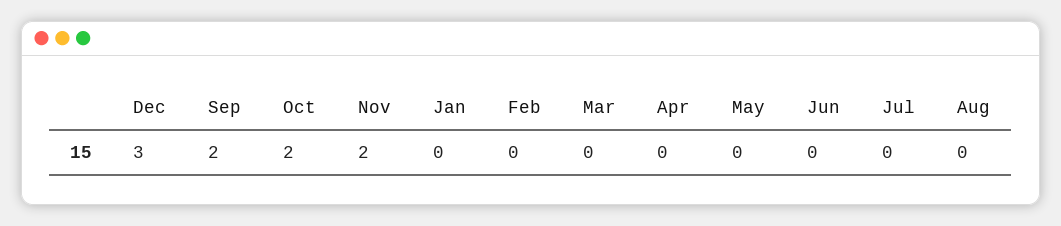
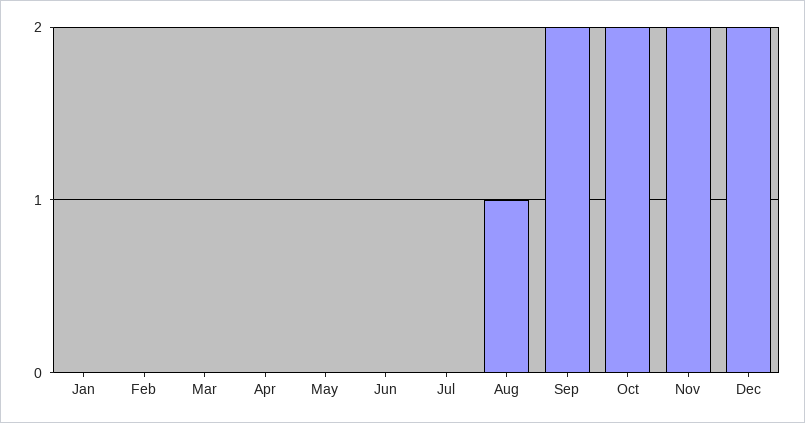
Dec: 3 -> 2
Aug: 0 -> 1

